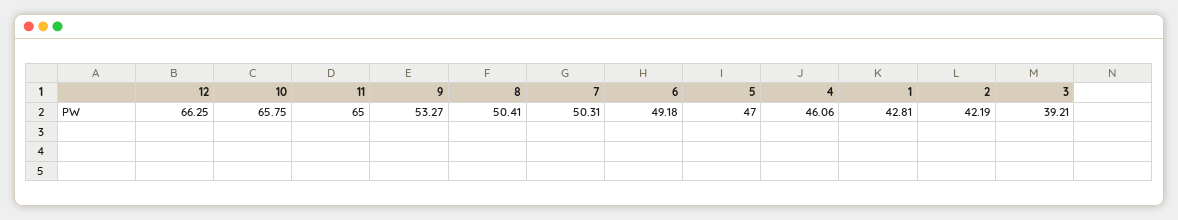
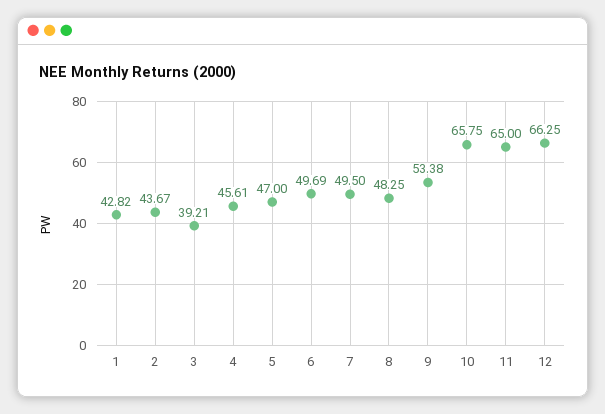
9: 53.27 -> 53.38
8: 50.41 -> 48.25
7: 50.31 -> 49.5
6: 49.18 -> 49.69
4: 46.06 -> 45.61
1: 42.81 -> 42.82
2: 42.19 -> 43.67

